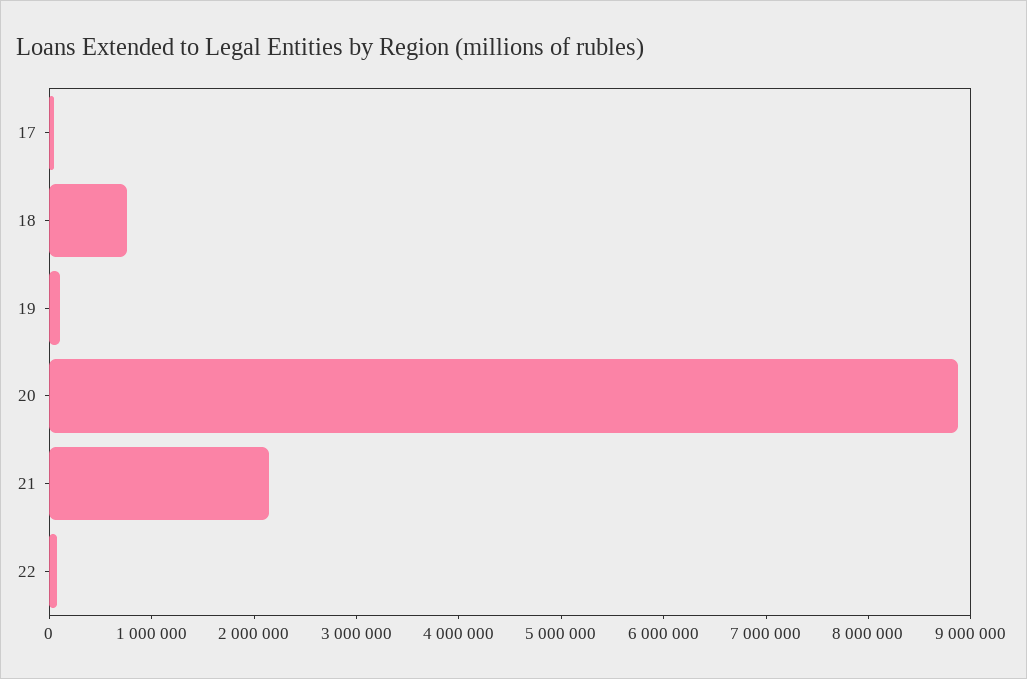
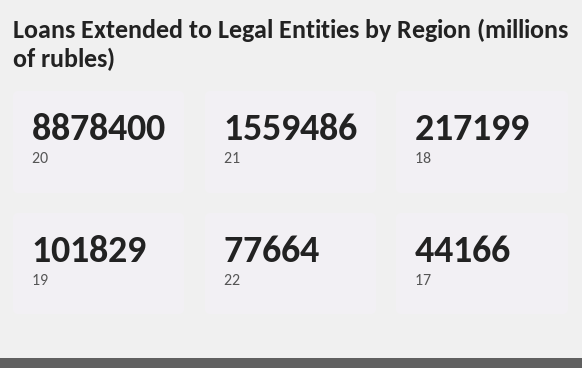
18: 800000 -> 217199
21: 2200000 -> 1559486

